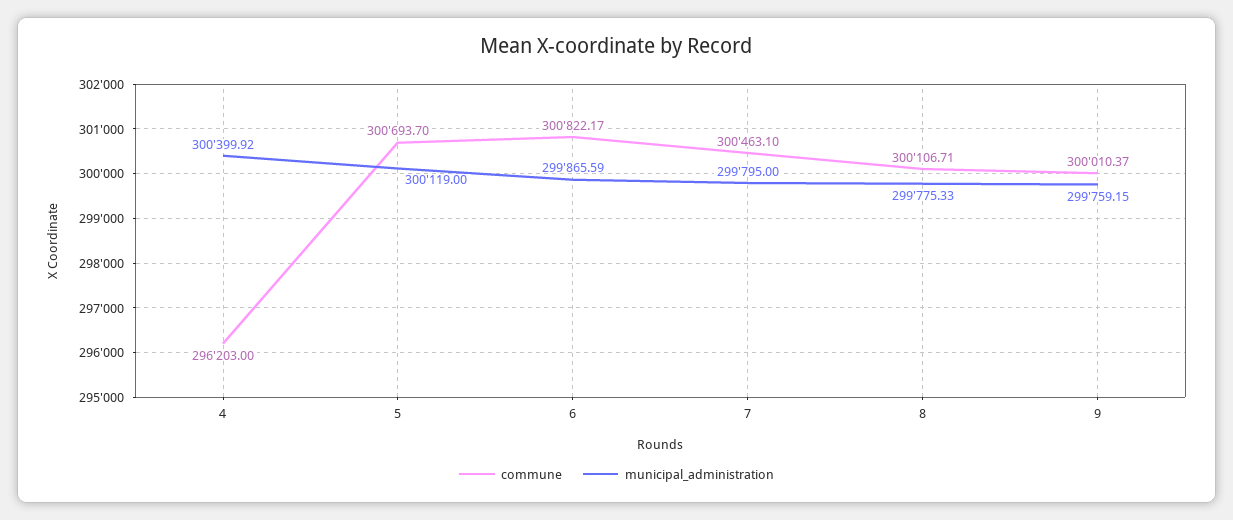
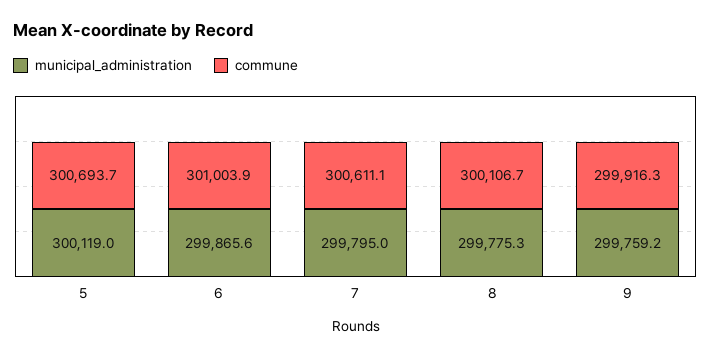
commune, 4: 296203 -> none
municipal_administration, 4: 300399.92 -> none
commune, 6: 300822.17 -> 301003.9
commune, 7: 300463.1 -> 300611.1
commune, 9: 300010.37 -> 299916.3

